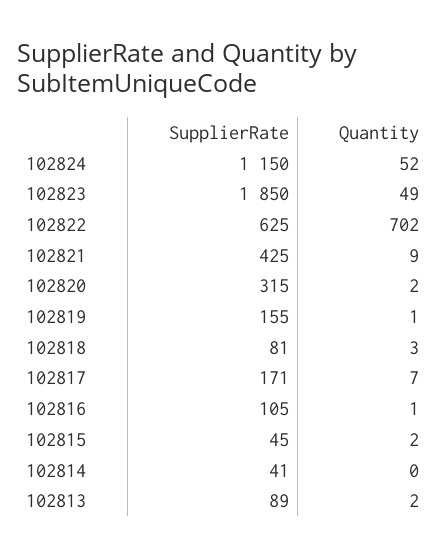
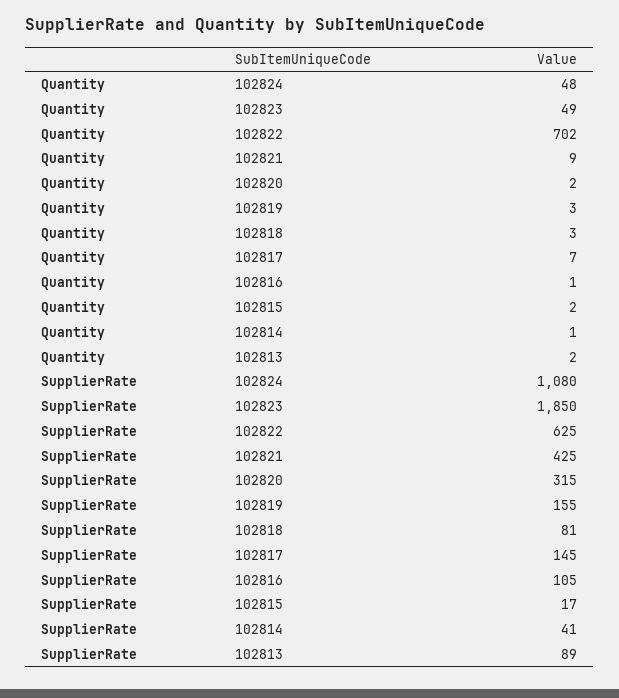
SupplierRate, 102824: 1150 -> 1080
Quantity, 102824: 52 -> 48
Quantity, 102819: 1 -> 3
SupplierRate, 102817: 171 -> 145
SupplierRate, 102815: 45 -> 17
Quantity, 102814: 0 -> 1

